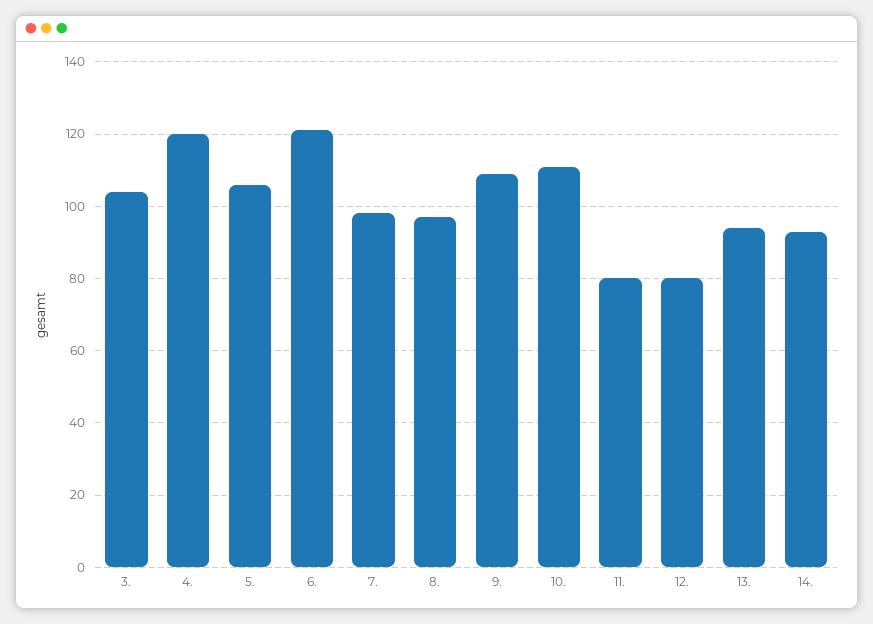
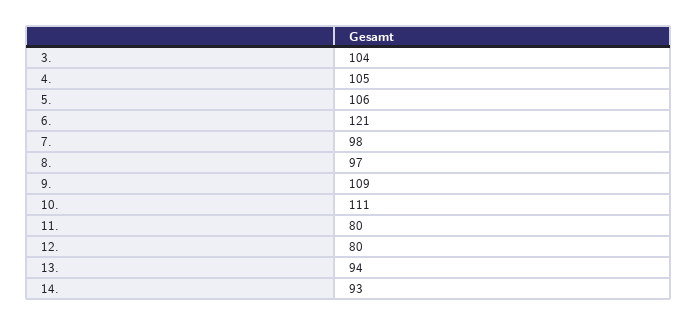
4.: 120 -> 105

